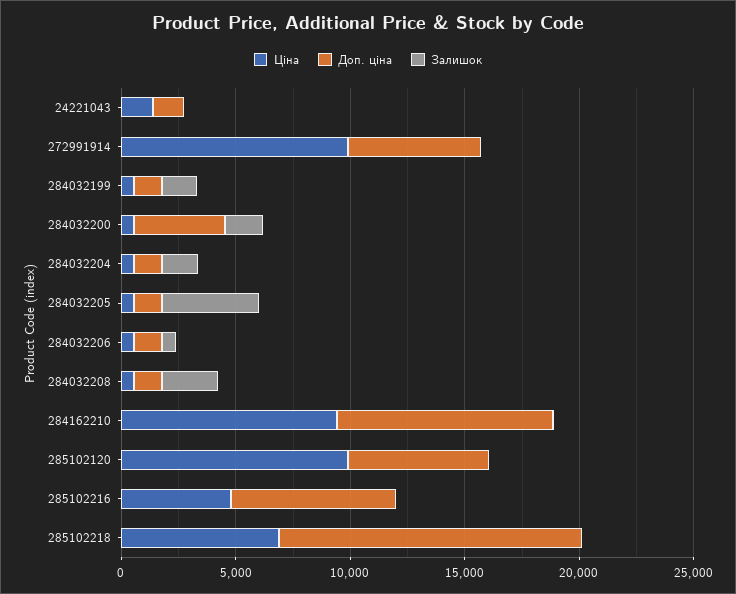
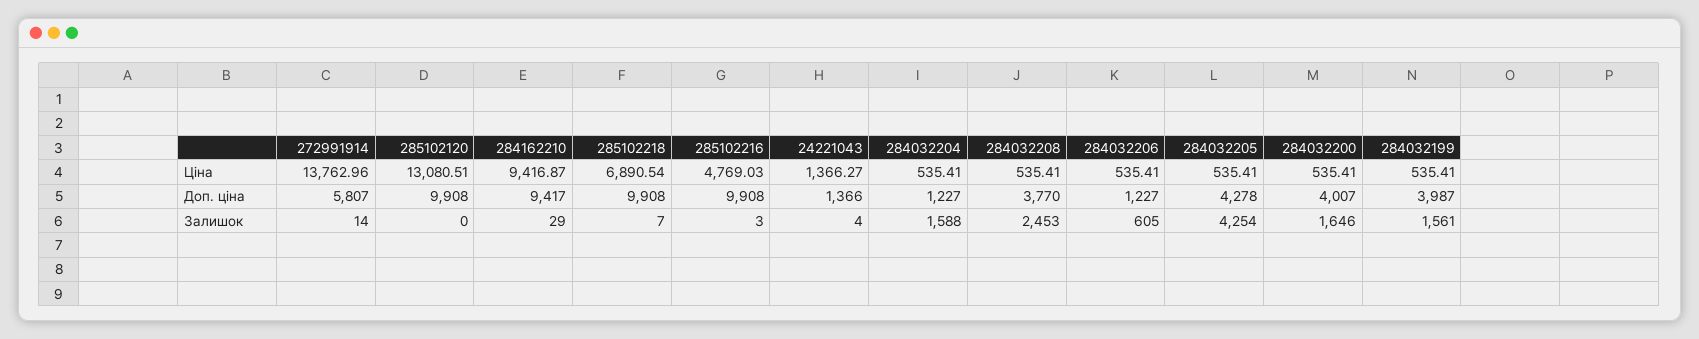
Ціна, 272991914: 10000 -> 13762.96
Доп. ціна, 284032199: 1000 -> 3987
Доп. ціна, 284032205: 1000 -> 4278
Доп. ціна, 284032208: 1000 -> 3770
Ціна, 285102120: 10000 -> 13080.51
Доп. ціна, 285102120: 6000 -> 9908
Доп. ціна, 285102216: 7000 -> 9908
Доп. ціна, 285102218: 13000 -> 9908

